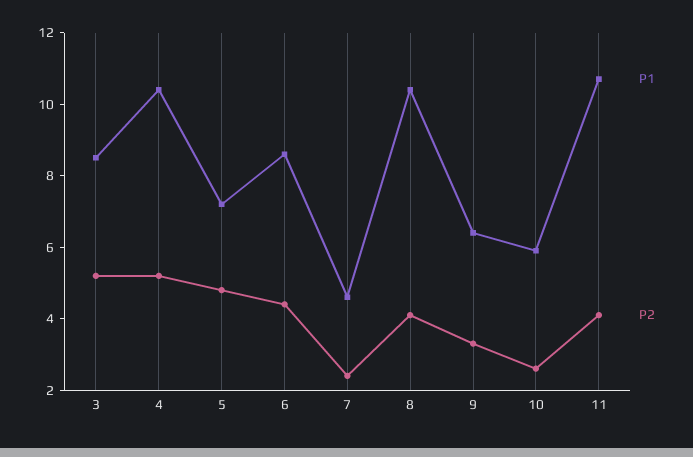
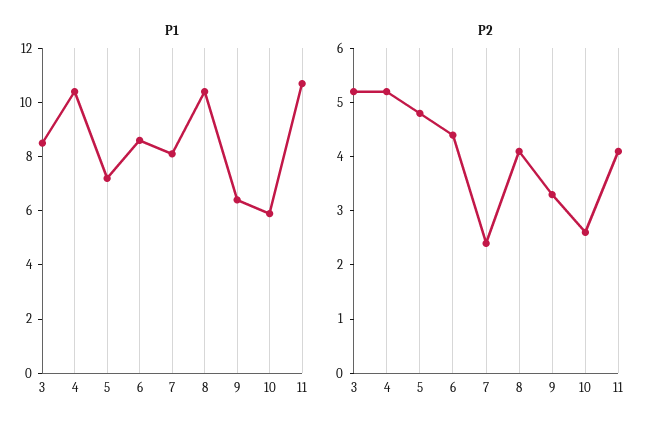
P1, 7: 4.5 -> 8

